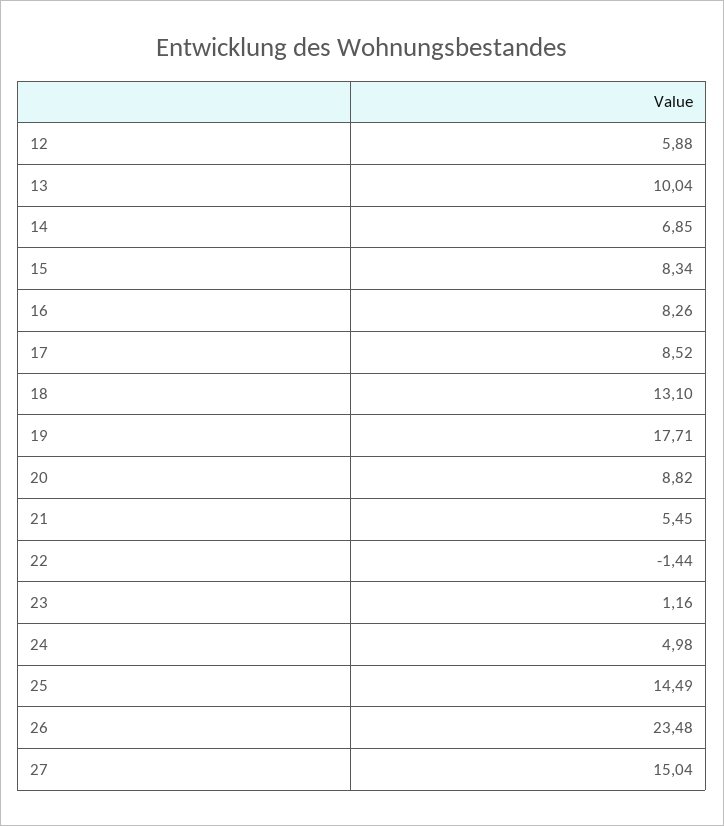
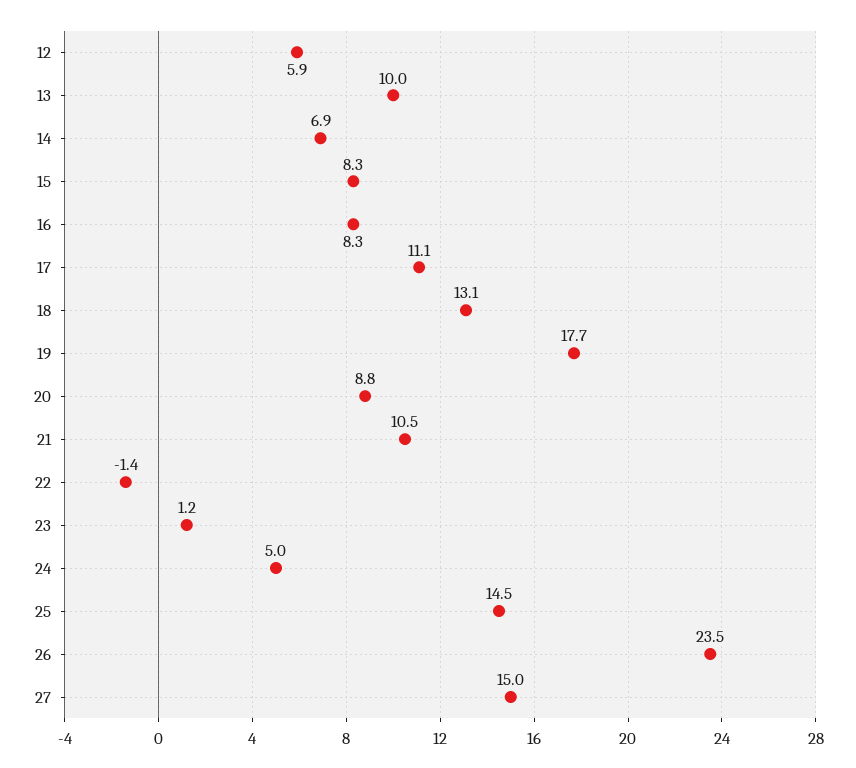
17: 8.52 -> 11.1
21: 5.45 -> 10.5

